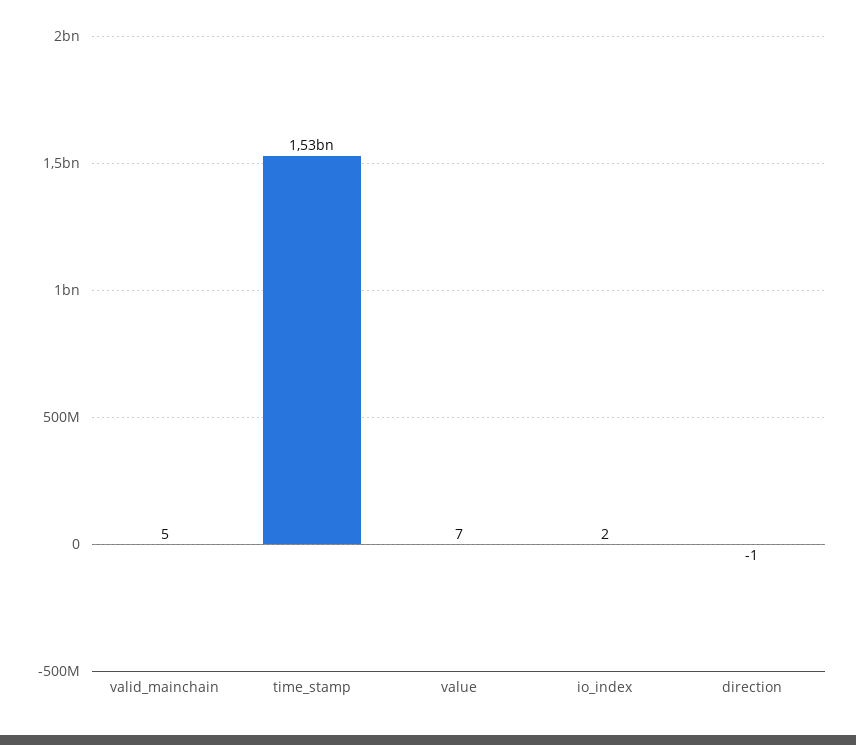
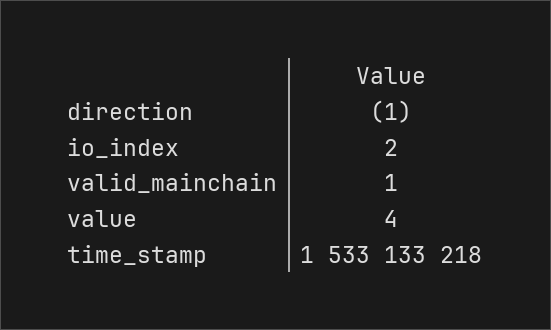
valid_mainchain: 5 -> 1
value: 7 -> 4

